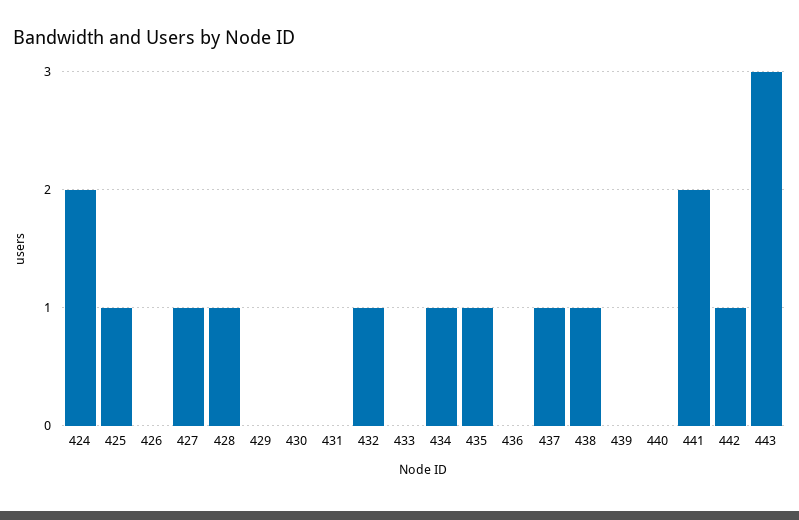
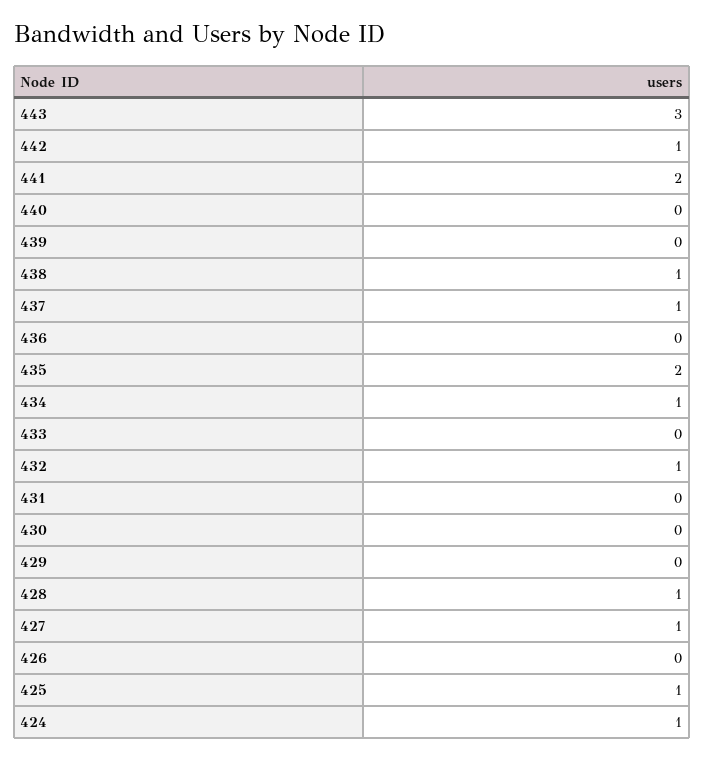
424: 2 -> 1
435: 1 -> 2

